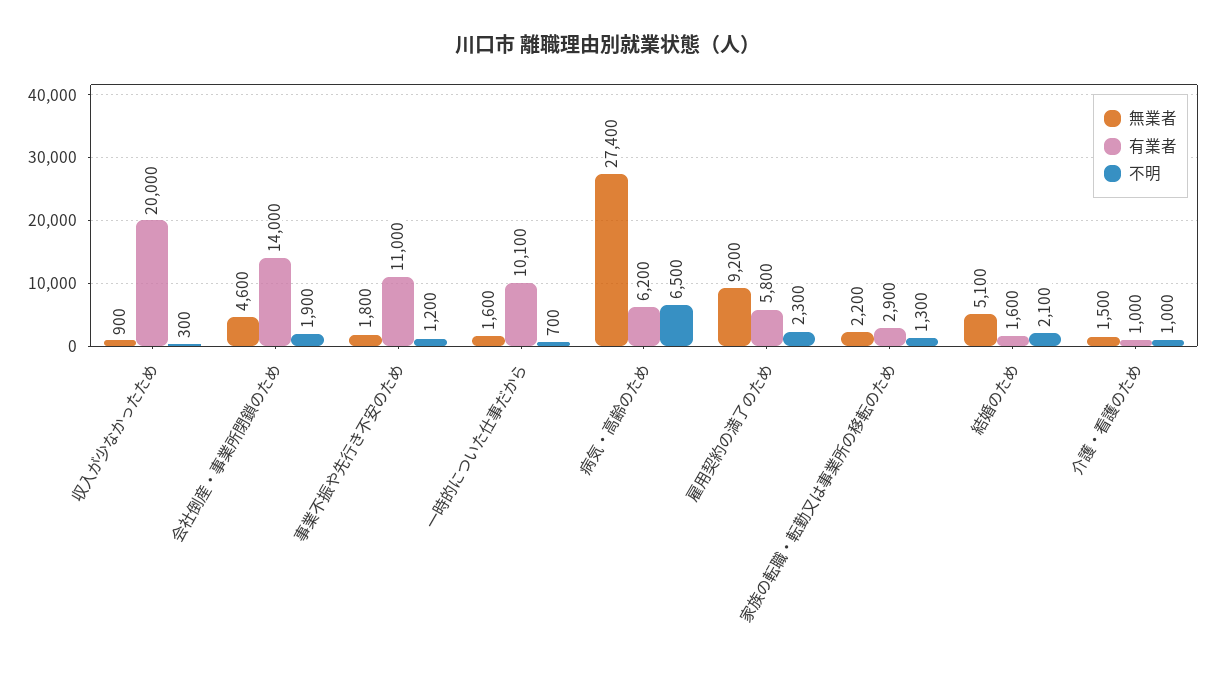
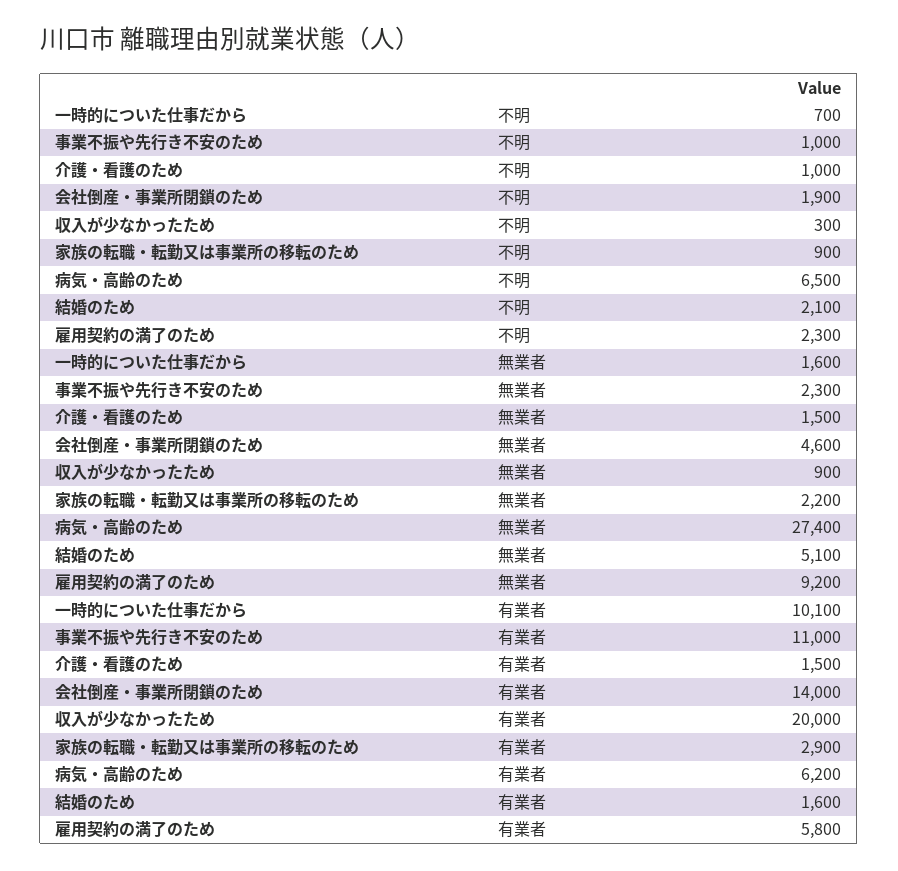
無業者, 事業不振や先行き不安のため: 1800 -> 2300
不明, 事業不振や先行き不安のため: 1200 -> 1000
不明, 家族の転職・転勤又は事業所の移転のため: 1300 -> 900
有業者, 介護・看護のため: 1000 -> 1500

